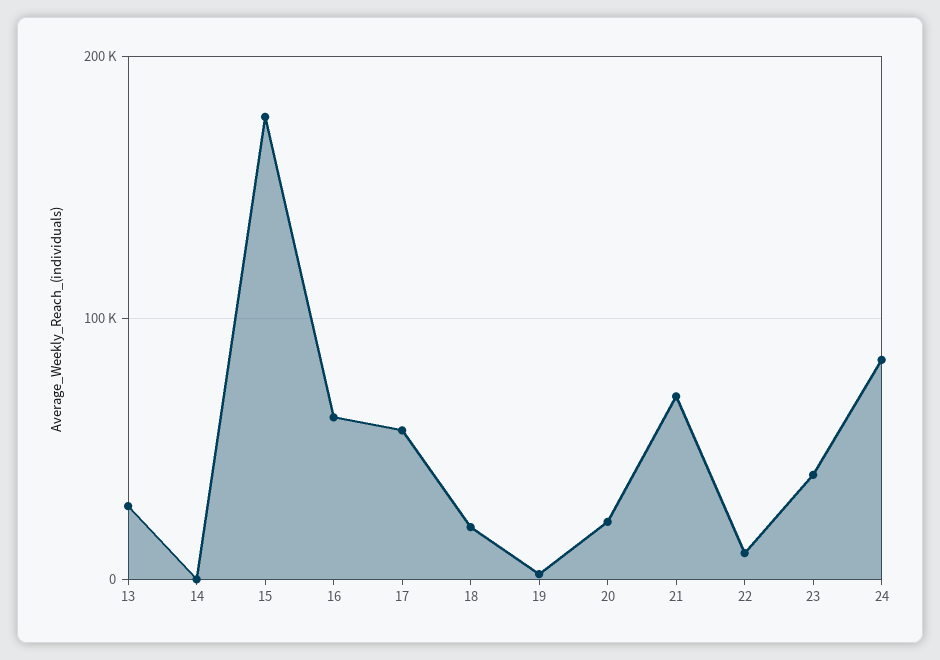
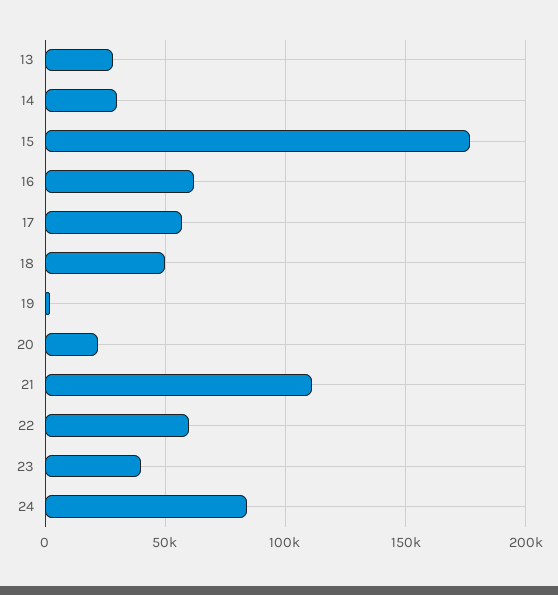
14: 0 -> 30000
18: 20000 -> 50000
21: 70000 -> 110000
22: 10000 -> 60000

